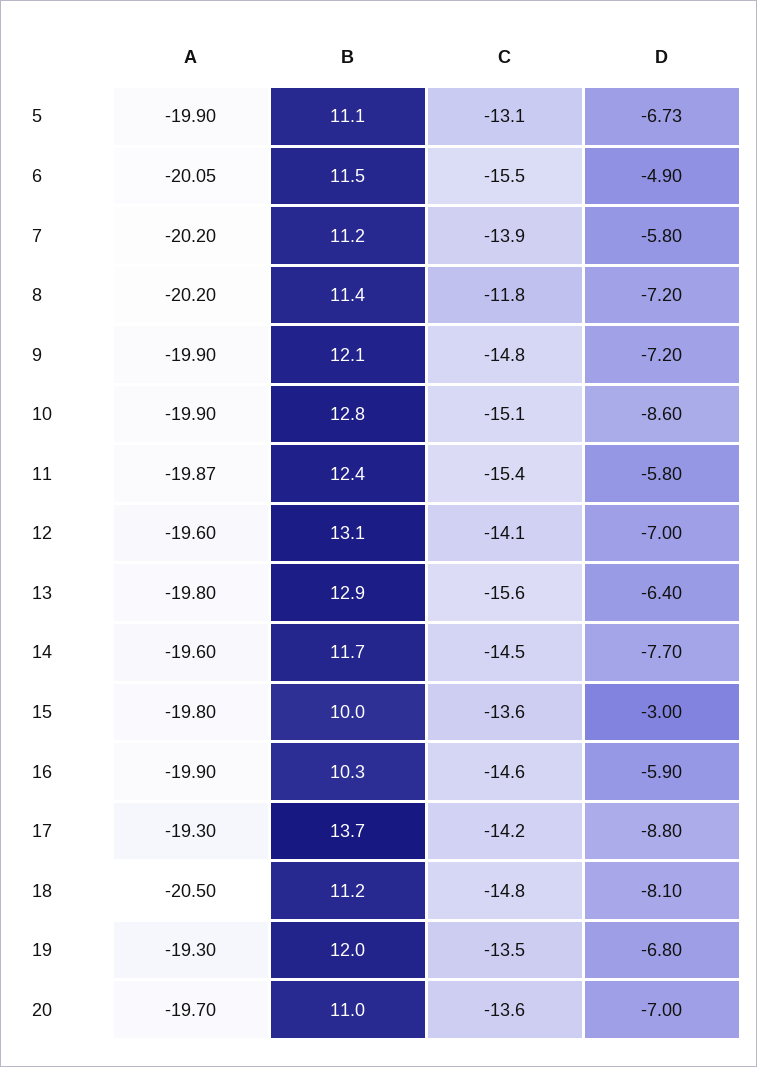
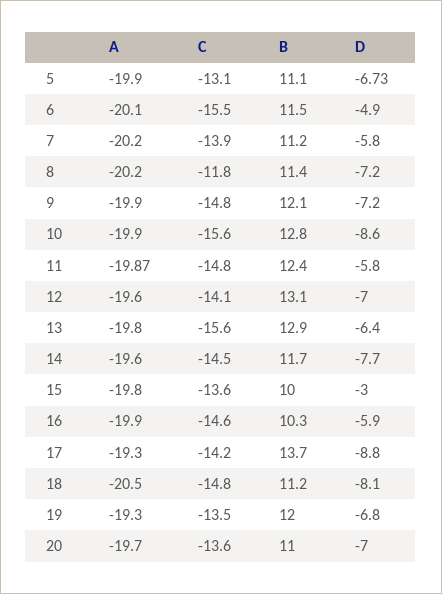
A, 6: -20.05 -> -20.1
C, 10: -15.1 -> -15.6
C, 11: -15.4 -> -14.8

